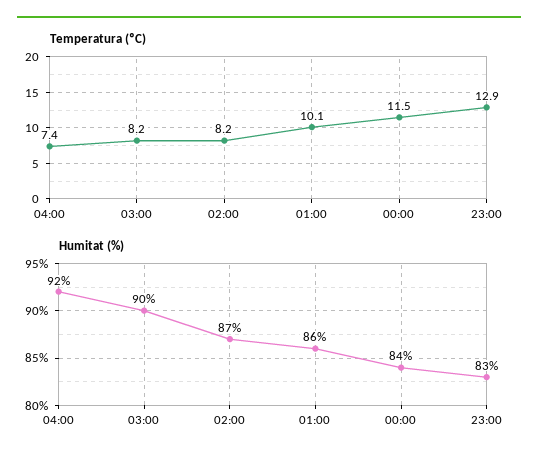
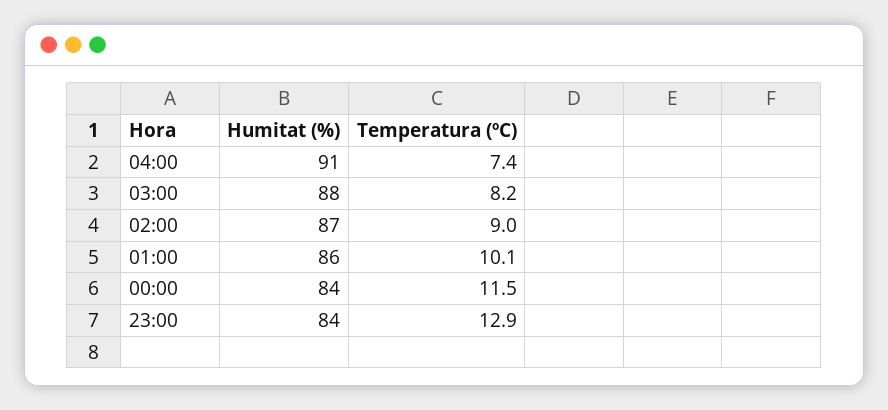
Temperatura (ºC), 02:00: 8.2 -> 9
Humitat (%), 04:00: 92 -> 91
Humitat (%), 03:00: 90 -> 88
Humitat (%), 23:00: 83 -> 84

